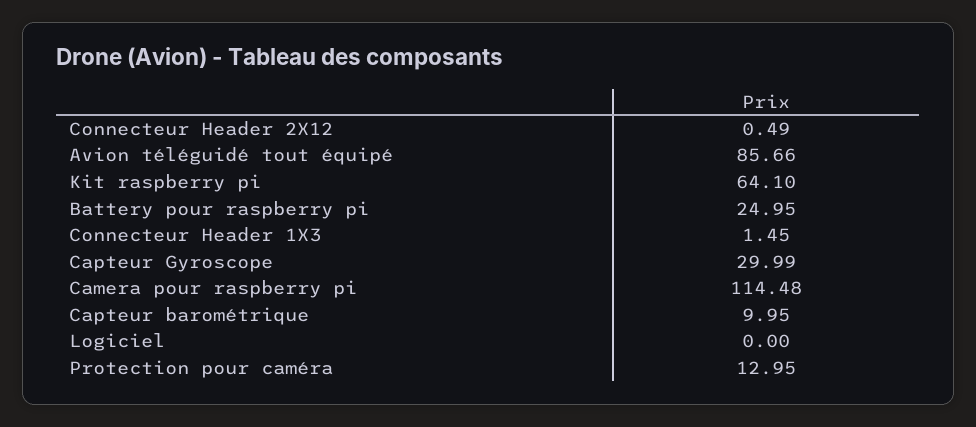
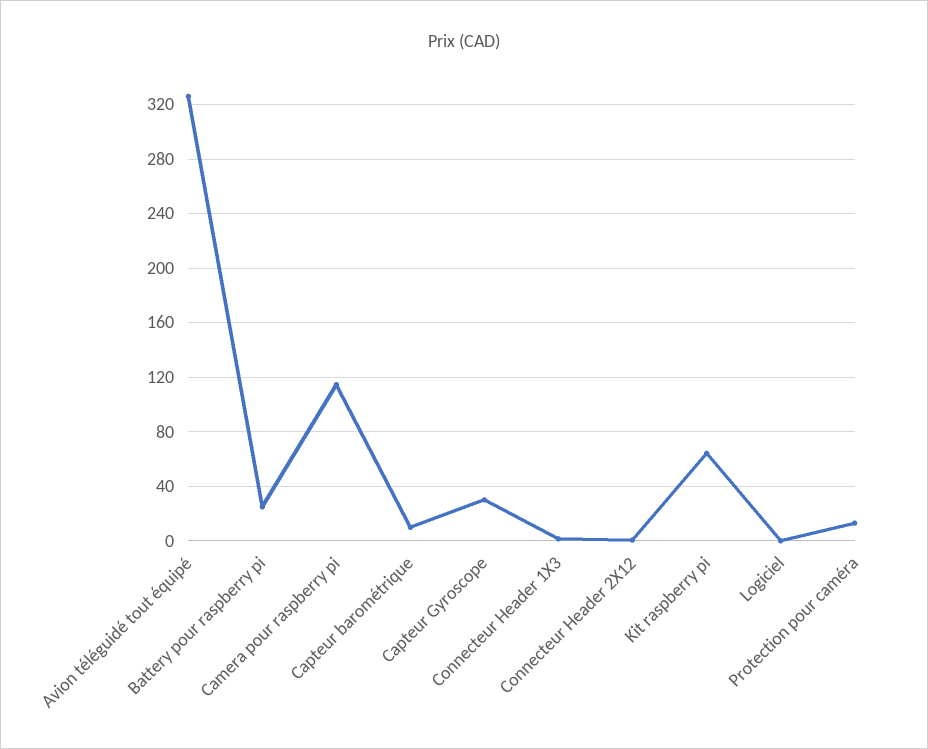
Avion téléguidé tout équipé: 85.66 -> 325

